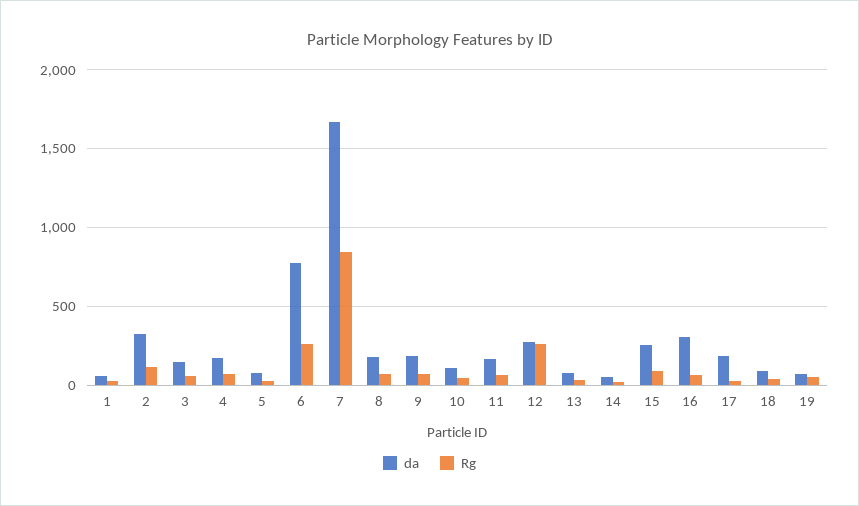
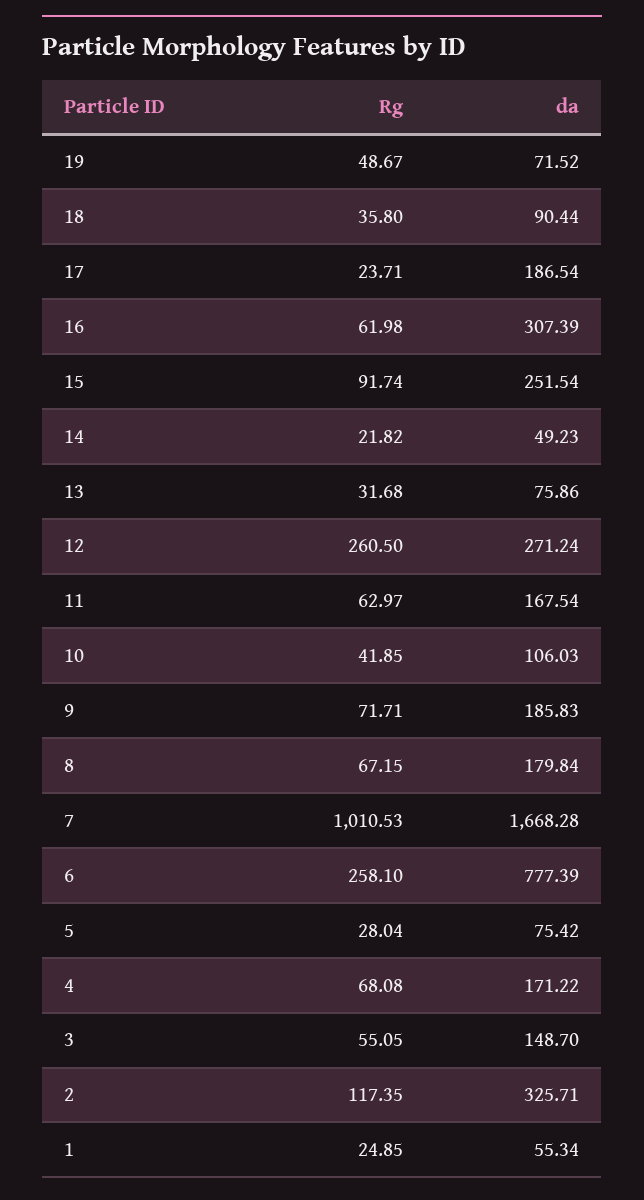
Rg, 7: 850 -> 1010.53

